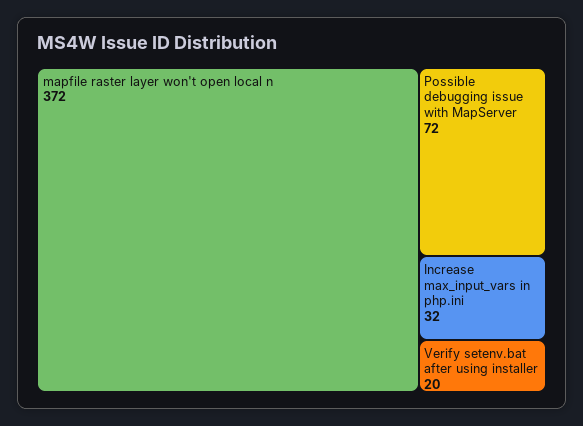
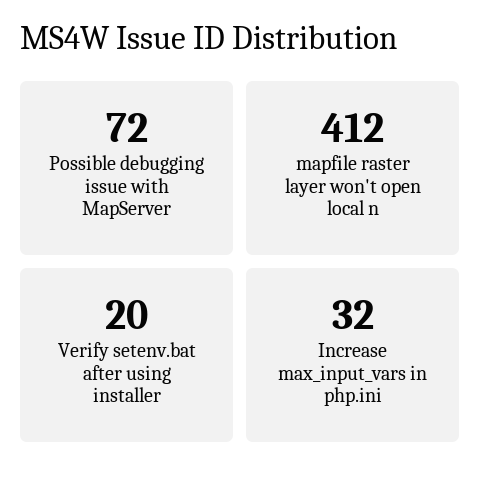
mapfile raster layer won't open local n: 372 -> 412

